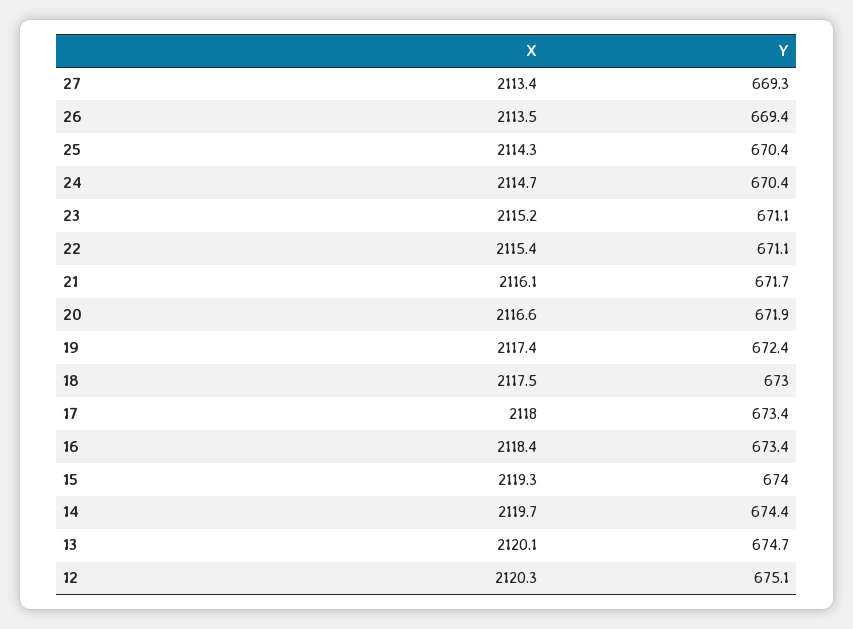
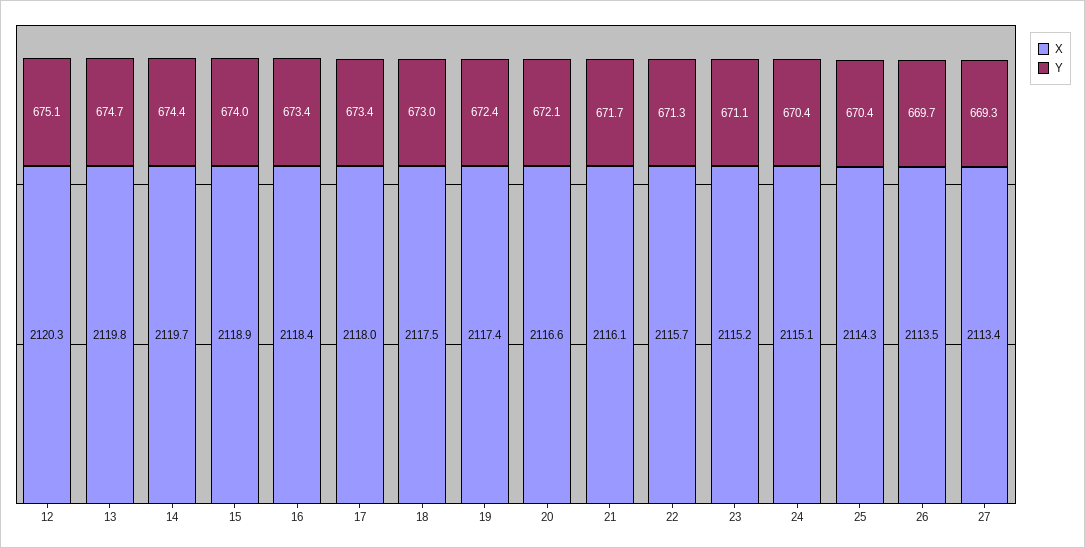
Y, 26: 669.4 -> 669.7
X, 24: 2114.7 -> 2115.1
X, 22: 2115.4 -> 2115.7
Y, 22: 671.1 -> 671.3
Y, 20: 671.9 -> 672.1
X, 15: 2119.3 -> 2118.9
X, 13: 2120.1 -> 2119.8

